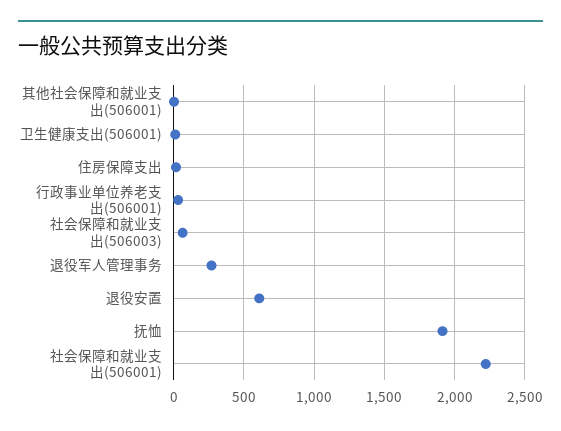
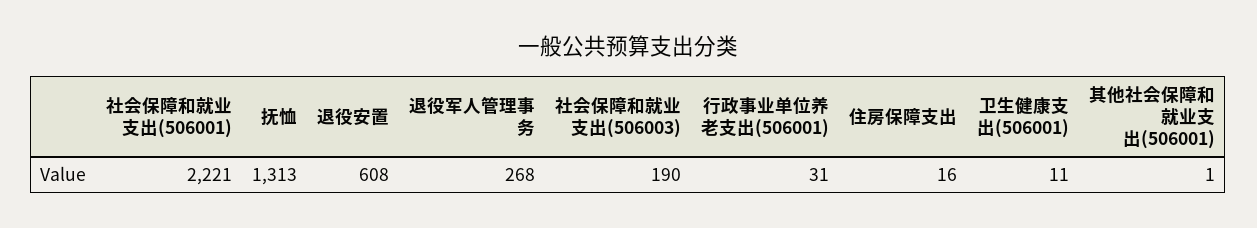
社会保障和就业支出(506003): 50 -> 190
抚恤: 1900 -> 1313

